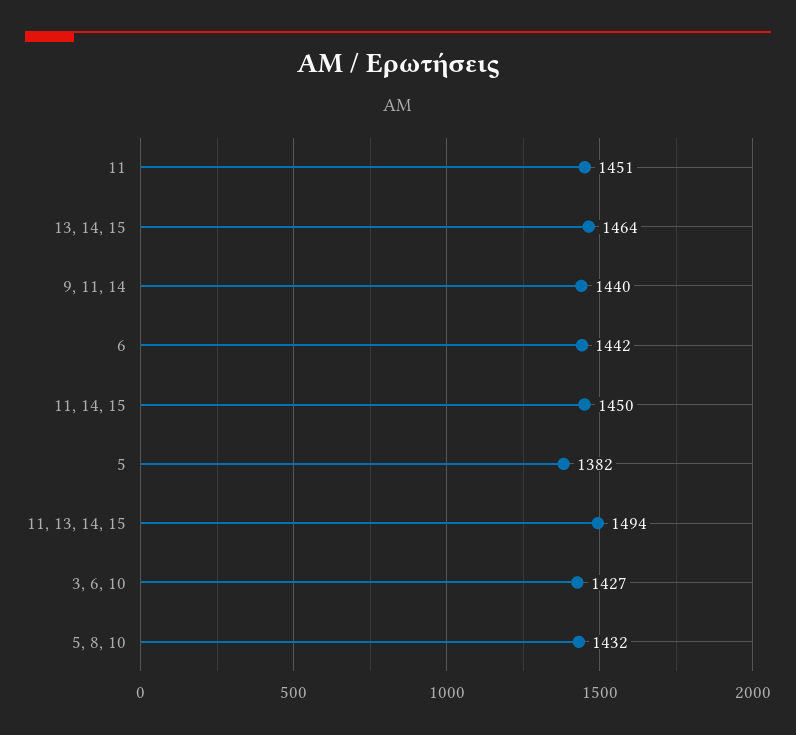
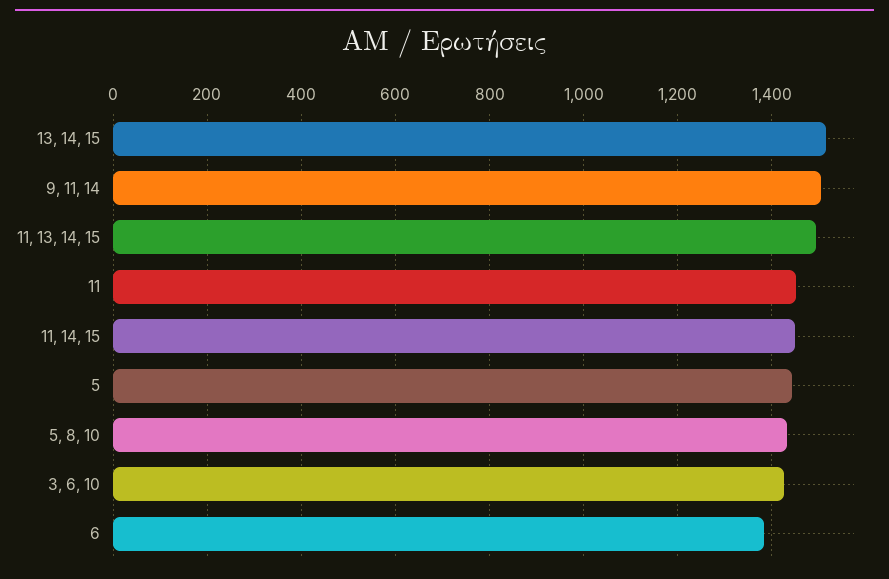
13, 14, 15: 1464 -> 1520
9, 11, 14: 1440 -> 1500
6: 1442 -> 1380
5: 1382 -> 1440

